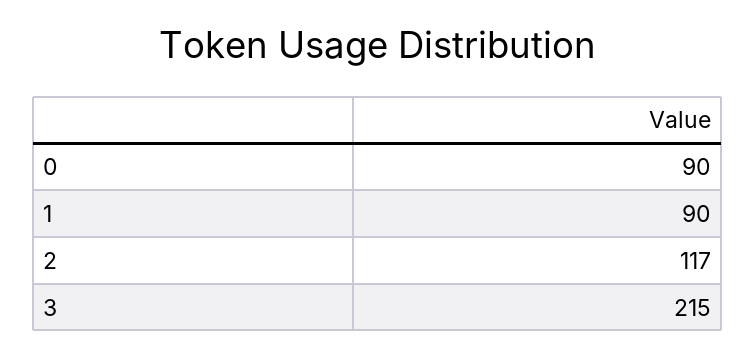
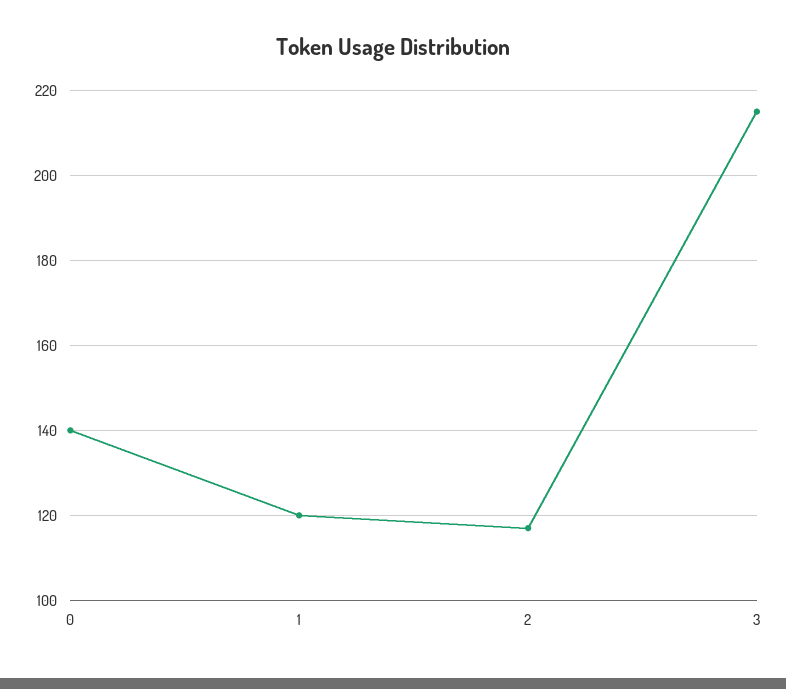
0: 90 -> 140
1: 90 -> 120

